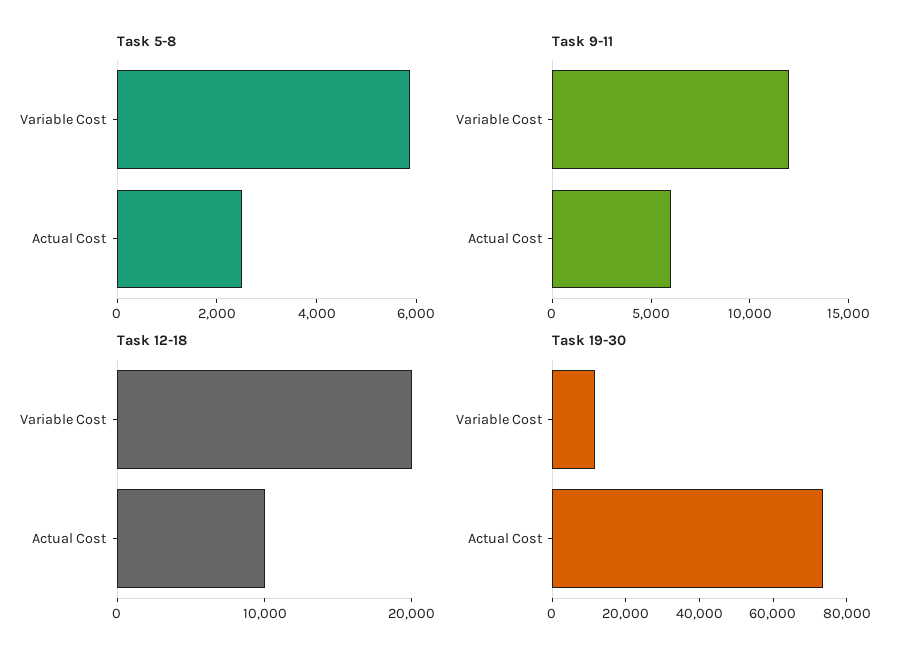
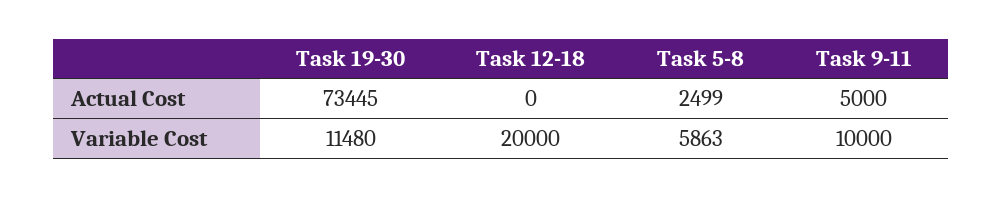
Task 9-11, Variable Cost: 12000 -> 10000
Task 9-11, Actual Cost: 6000 -> 5000
Task 12-18, Actual Cost: 10000 -> 0

